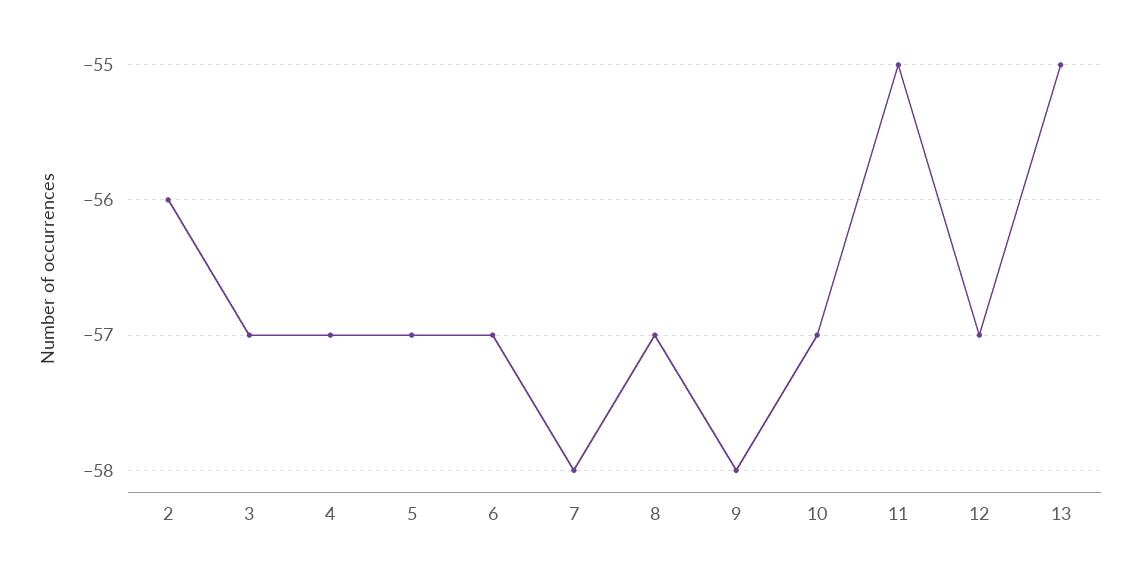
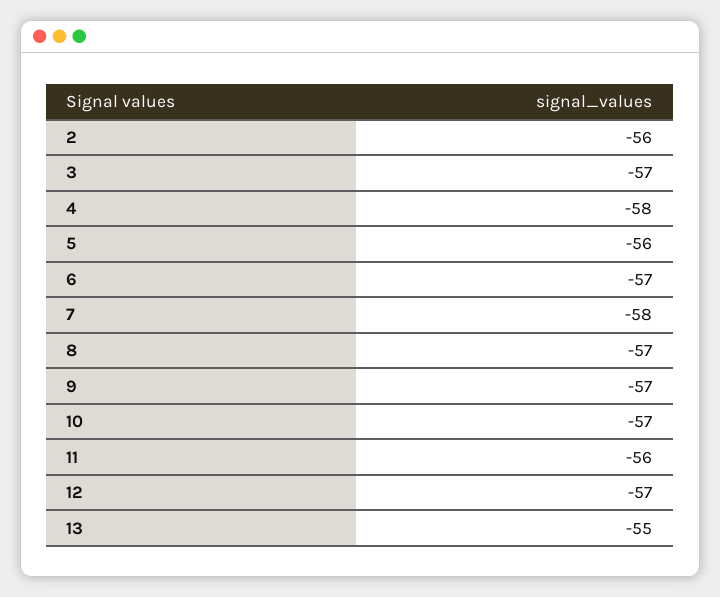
4: -57 -> -58
5: -57 -> -56
9: -58 -> -57
11: -55 -> -56

